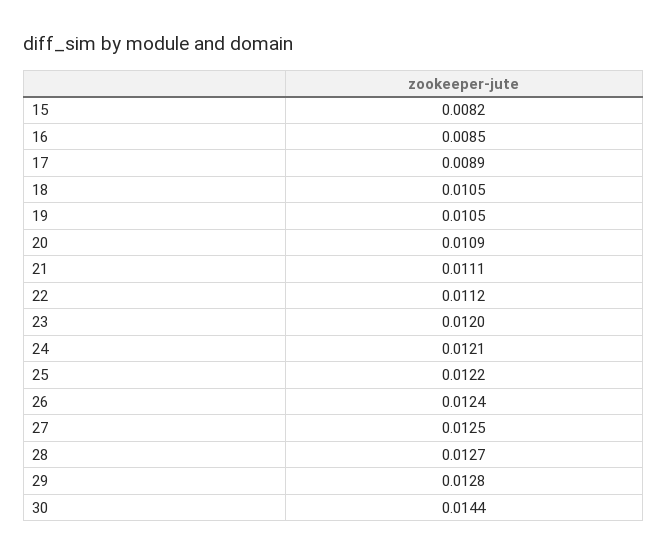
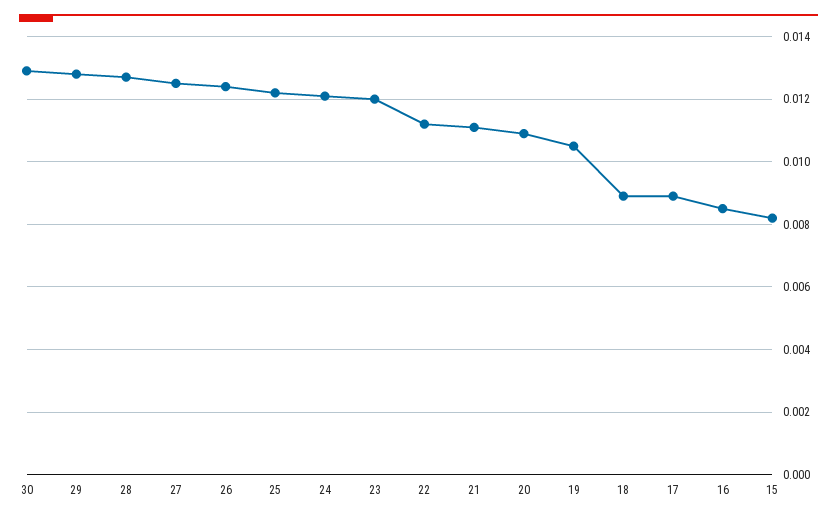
18: 0.0105 -> 0.009
30: 0.0144 -> 0.013

